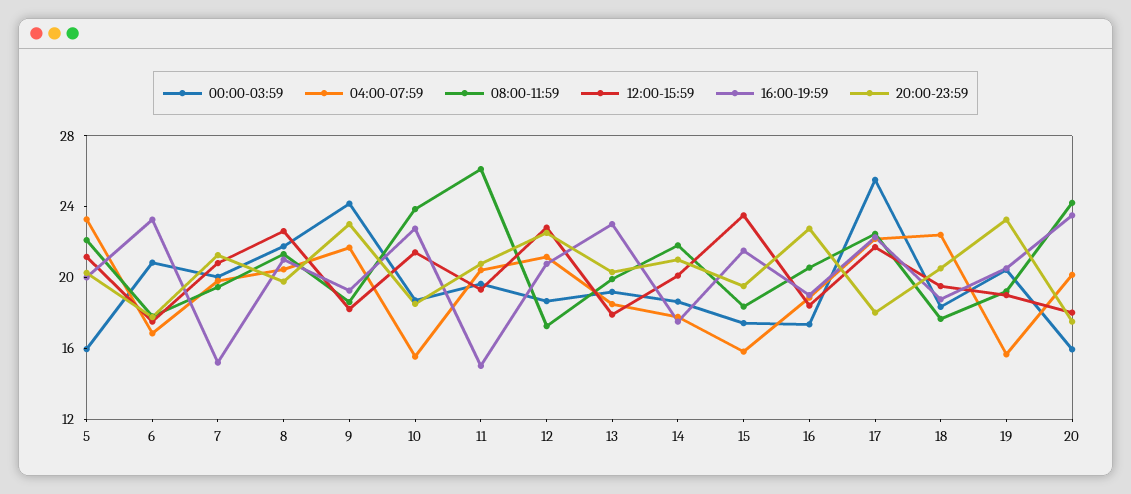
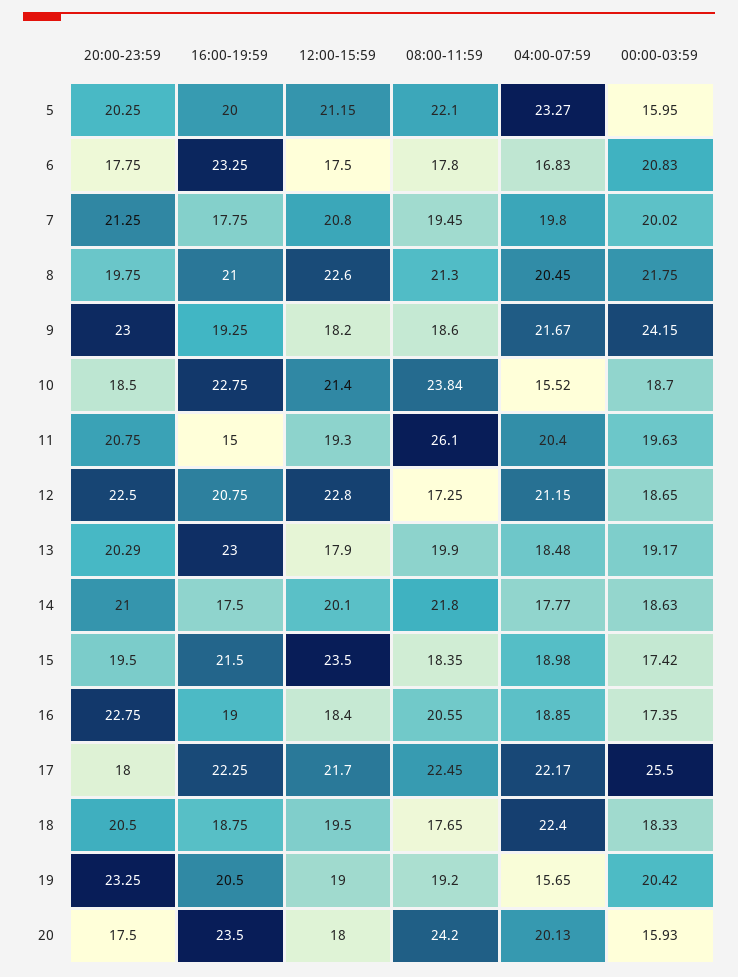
16:00-19:59, 7: 15 -> 17.75
04:00-07:59, 15: 16 -> 18.98

